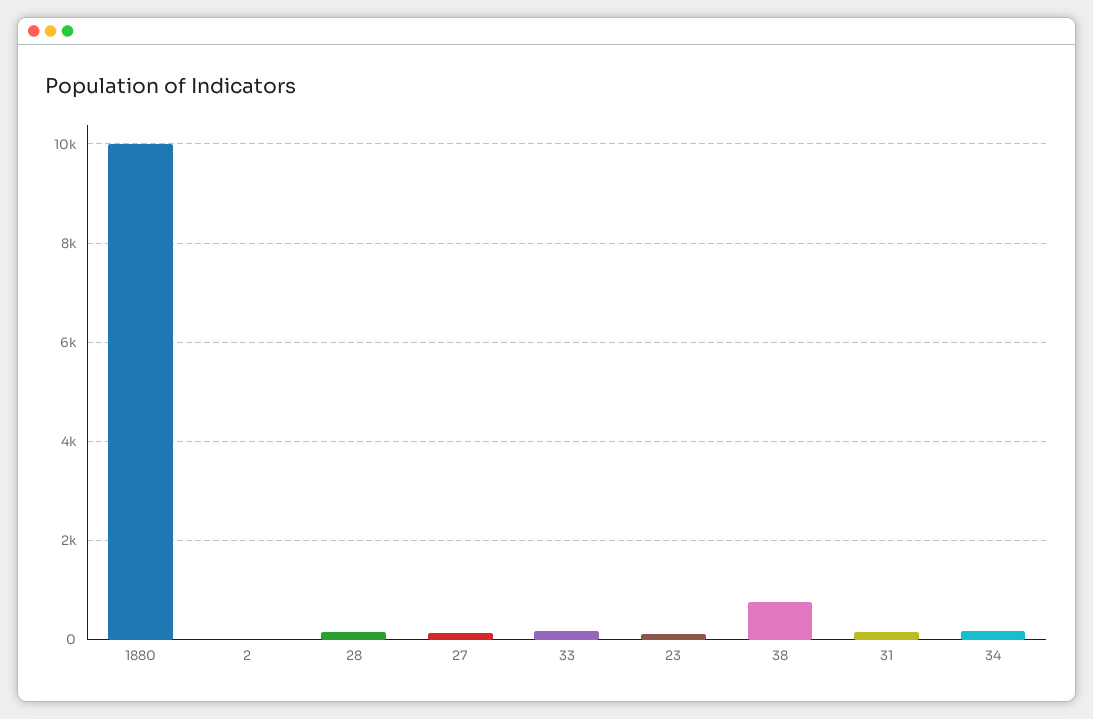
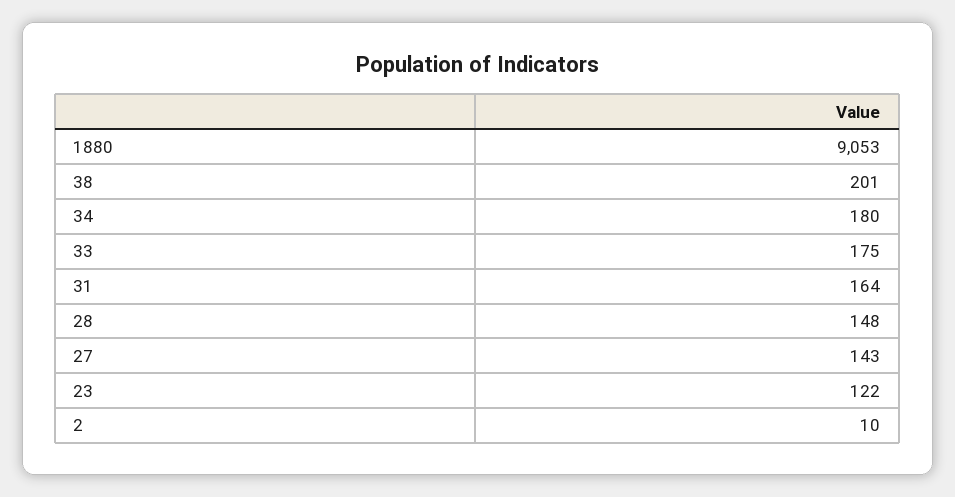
1880: 10000 -> 9053
38: 800 -> 201

